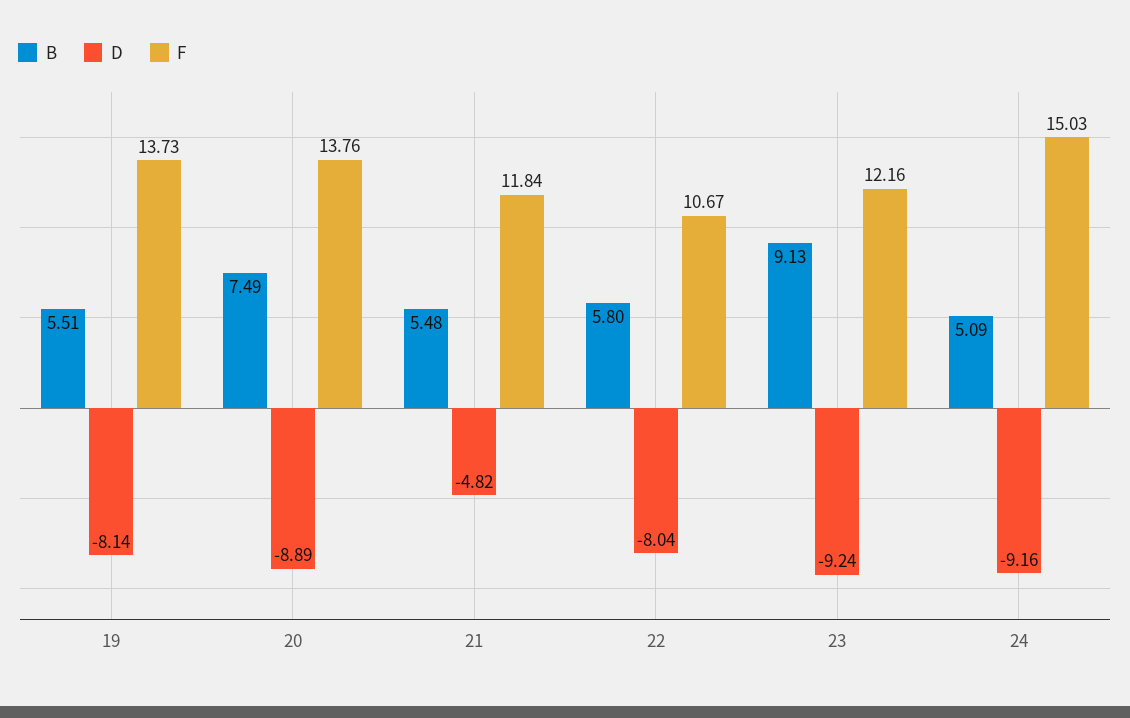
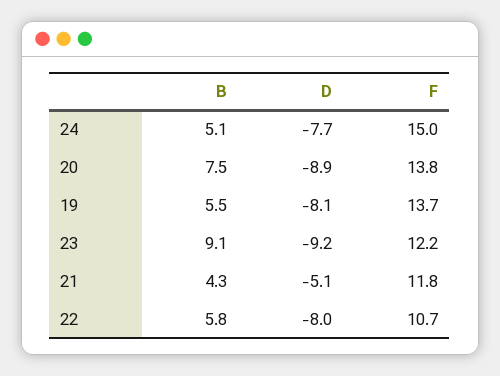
B, 21: 5.48 -> 4.3
D, 21: -4.82 -> -5.1
D, 24: -9.16 -> -7.7

